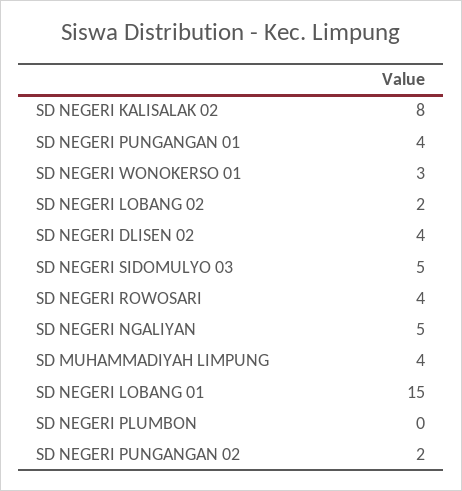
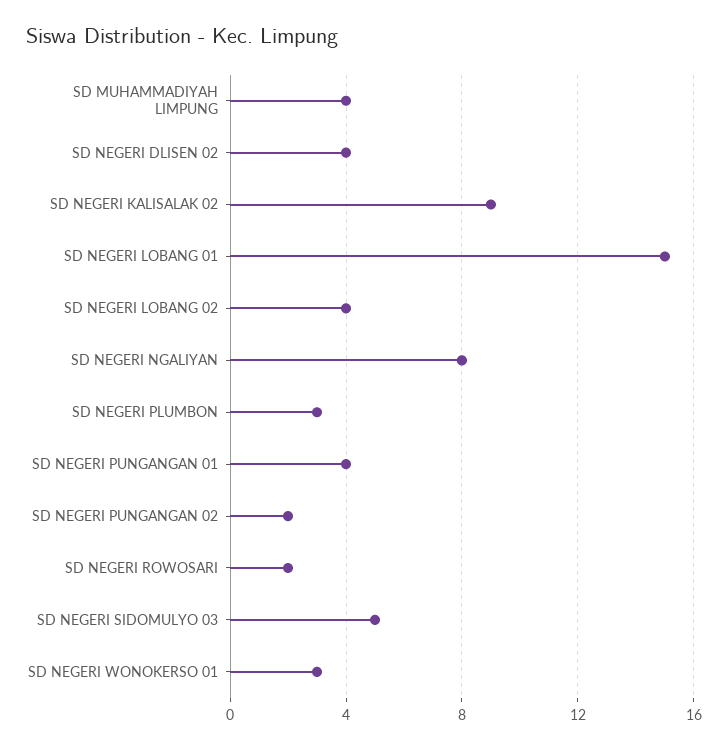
SD NEGERI KALISALAK 02: 8 -> 9
SD NEGERI LOBANG 02: 2 -> 4
SD NEGERI ROWOSARI: 4 -> 2
SD NEGERI NGALIYAN: 5 -> 8
SD NEGERI PLUMBON: 0 -> 3

